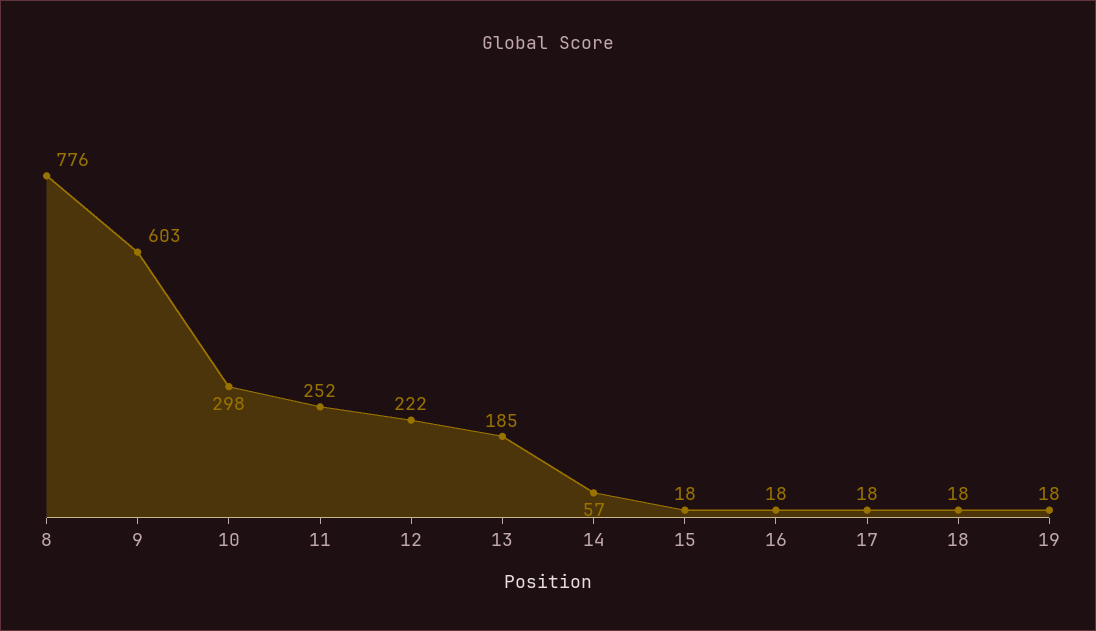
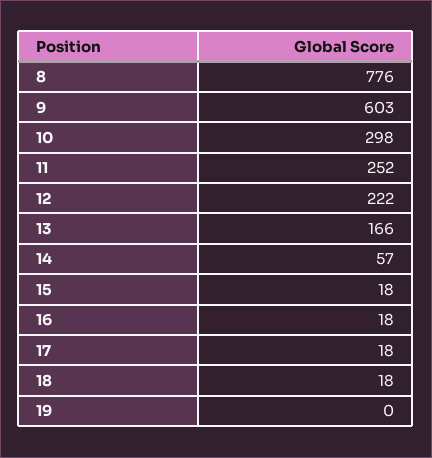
13: 185 -> 166
19: 18 -> 0

